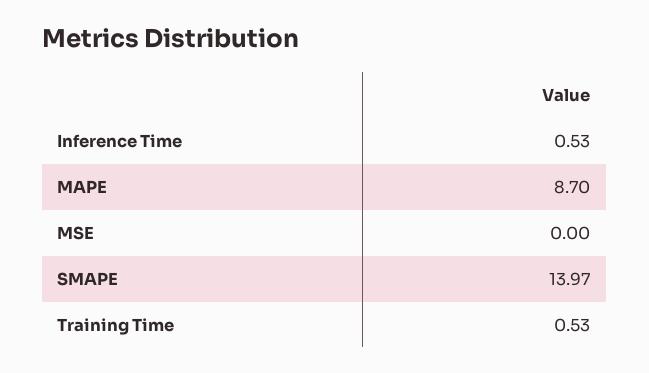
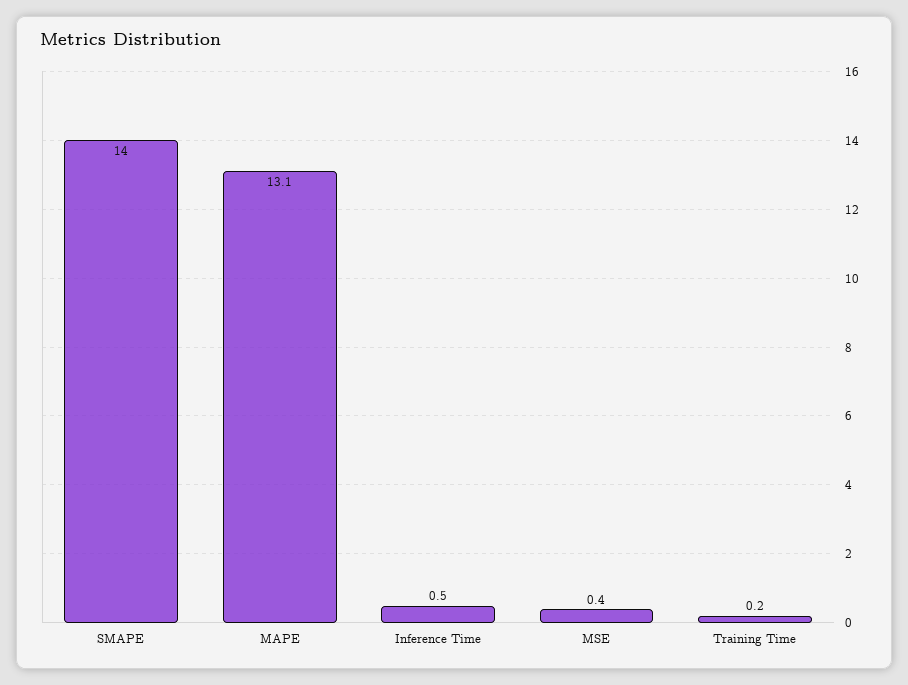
MAPE: 8.7 -> 13.1
MSE: 0 -> 0.4
Training Time: 0.53 -> 0.2

